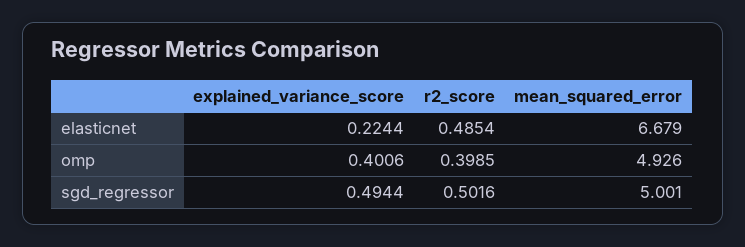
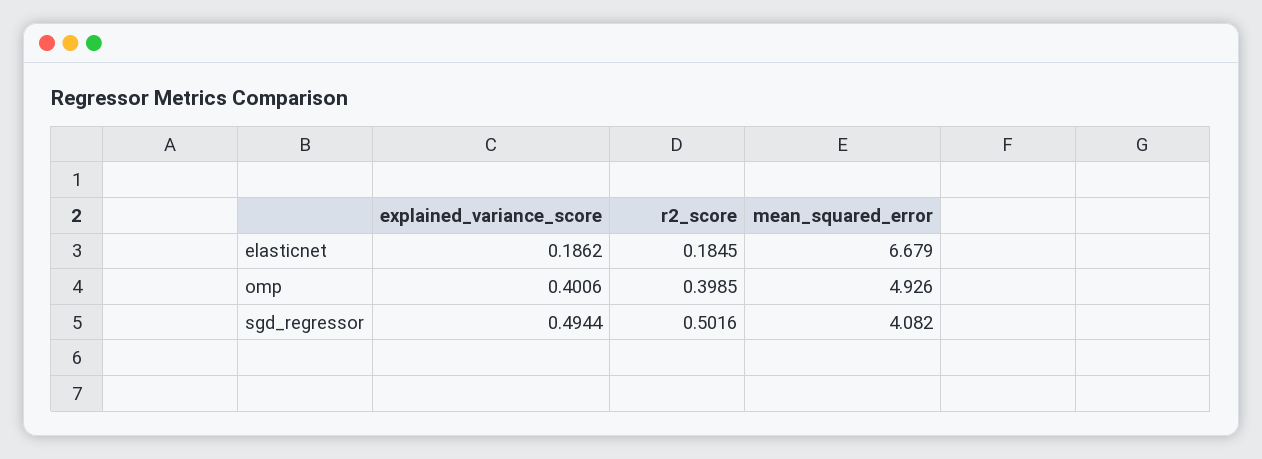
explained_variance_score, elasticnet: 0.2244 -> 0.1862
r2_score, elasticnet: 0.4854 -> 0.1845
mean_squared_error, sgd_regressor: 5.001 -> 4.082

